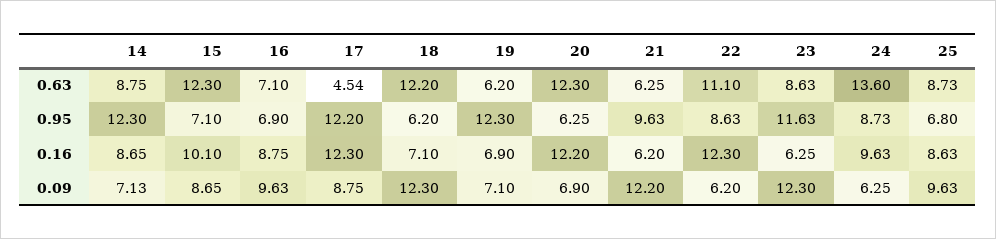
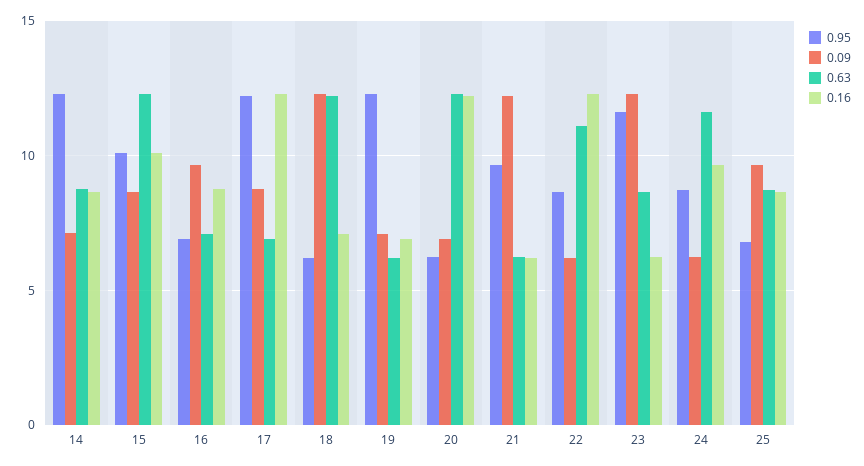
0.63, 17: 4.54 -> 7
0.63, 24: 13.6 -> 11.5
0.95, 15: 7.1 -> 10

